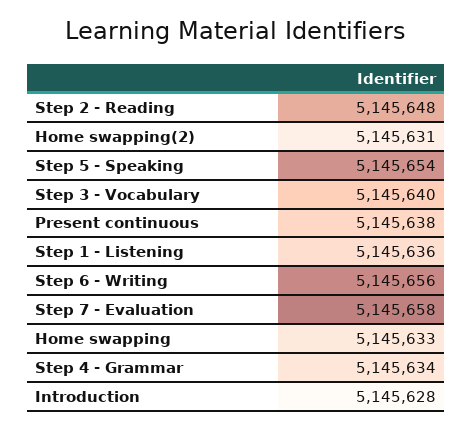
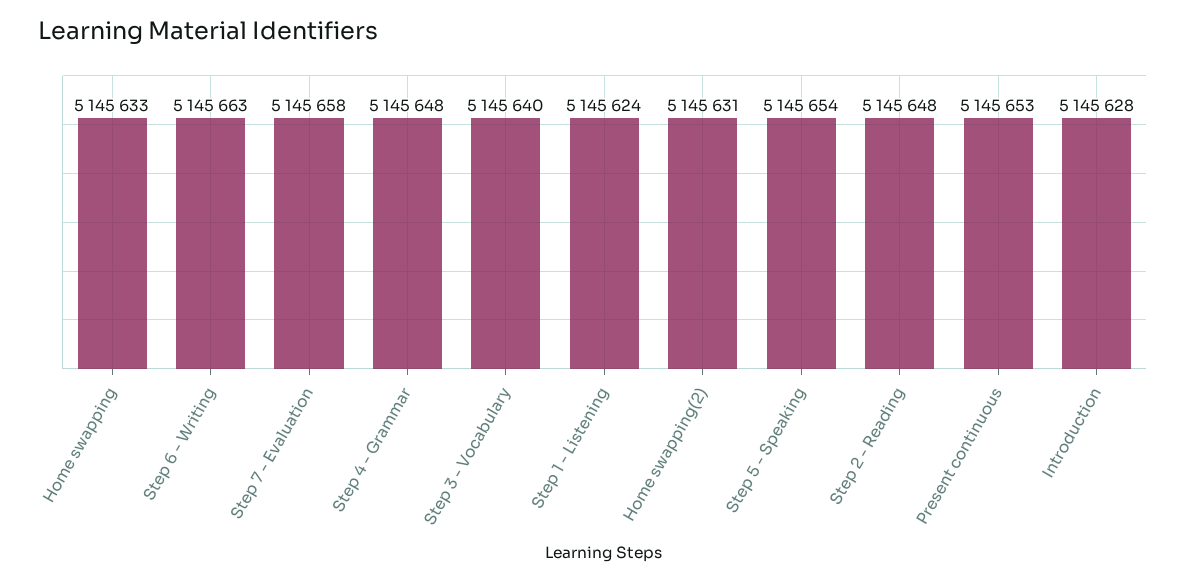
Present continuous: 5145638 -> 5145653
Step 1 - Listening: 5145636 -> 5145624
Step 6 - Writing: 5145656 -> 5145663
Step 4 - Grammar: 5145634 -> 5145648

